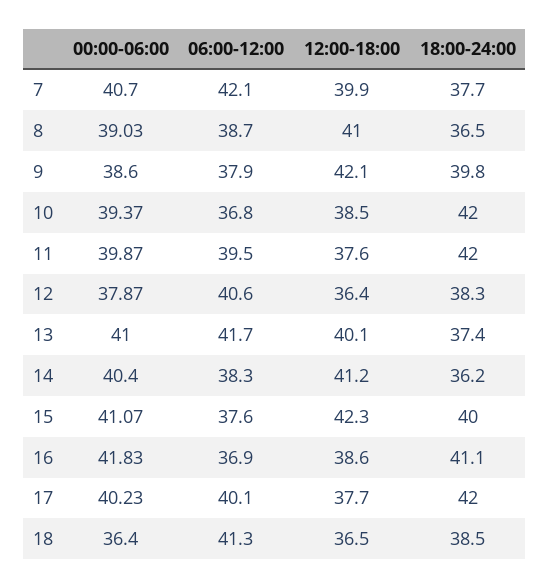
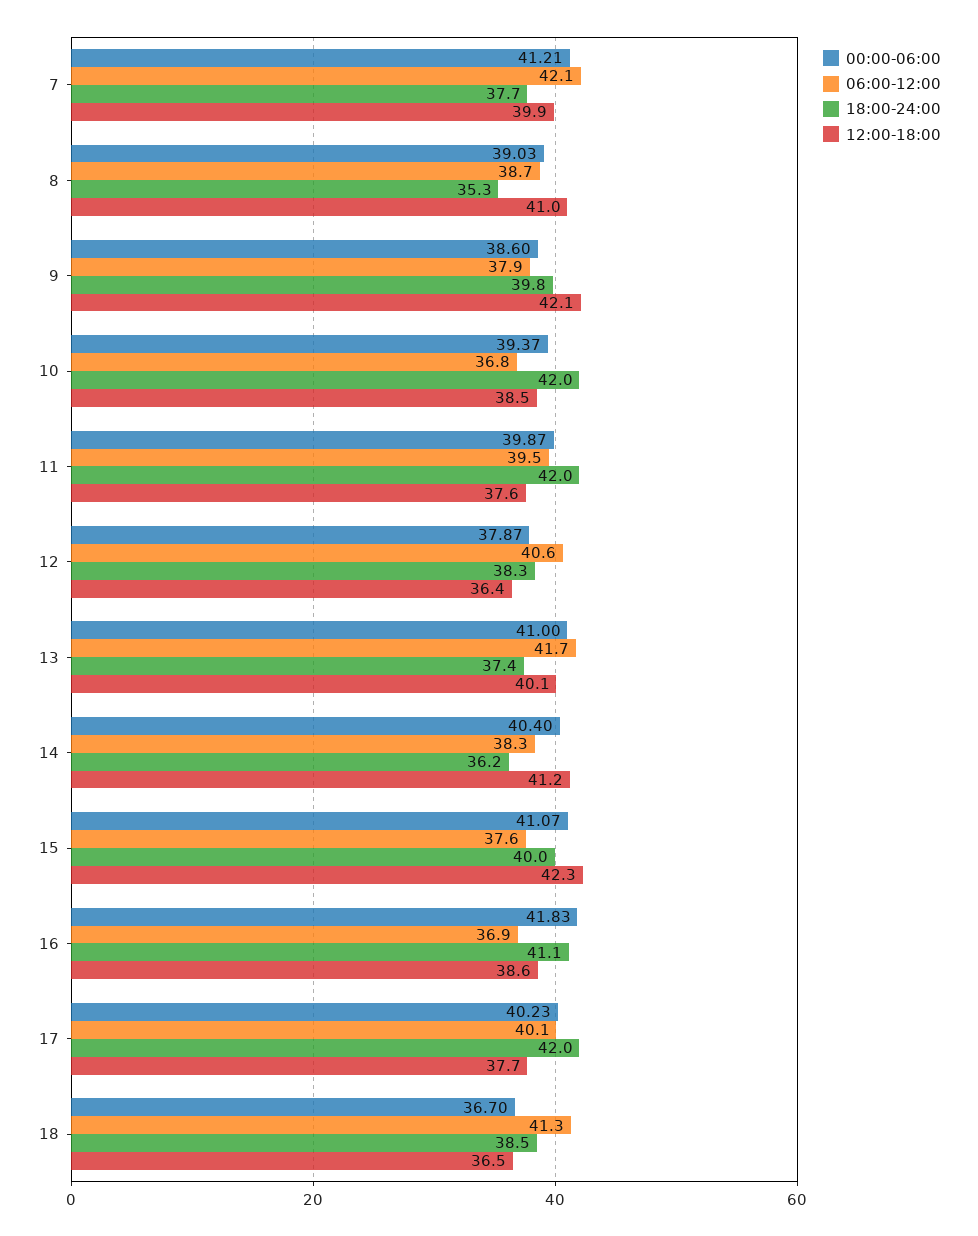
00:00-06:00, 7: 40.7 -> 41.21
18:00-24:00, 8: 36.5 -> 35.3
00:00-06:00, 18: 36.4 -> 36.7

